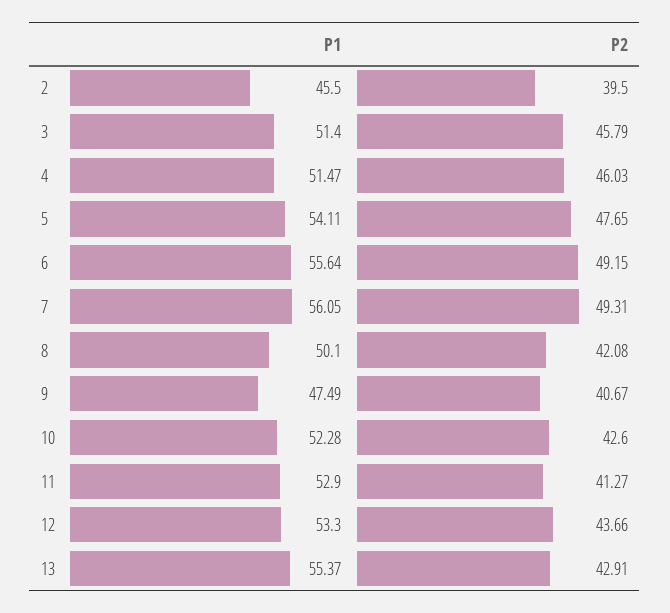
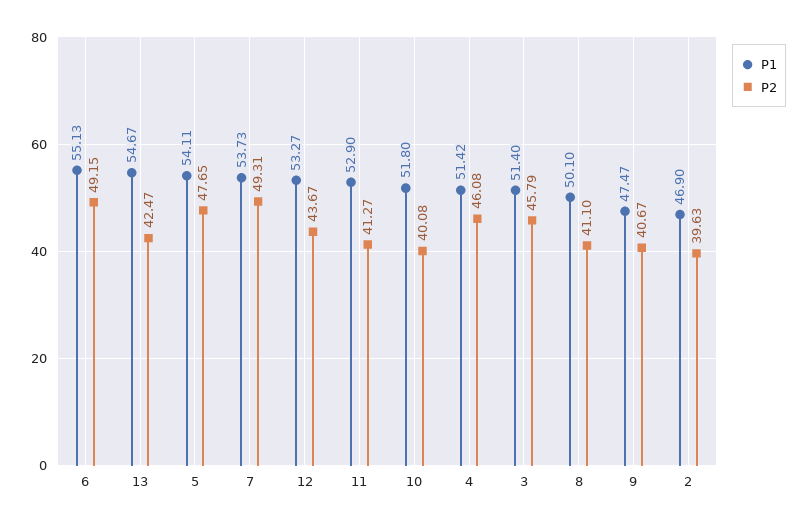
P1, 2: 45.5 -> 46.9
P2, 2: 39.5 -> 39.63
P1, 4: 51.47 -> 51.42
P2, 4: 46.03 -> 46.08
P1, 6: 55.64 -> 55.13
P1, 7: 56.05 -> 53.73
P2, 8: 42.08 -> 41.1
P1, 9: 47.49 -> 47.47
P1, 10: 52.28 -> 51.8
P2, 10: 42.6 -> 40.08
P1, 12: 53.3 -> 53.27
P2, 12: 43.66 -> 43.67
P1, 13: 55.37 -> 54.67
P2, 13: 42.91 -> 42.47

